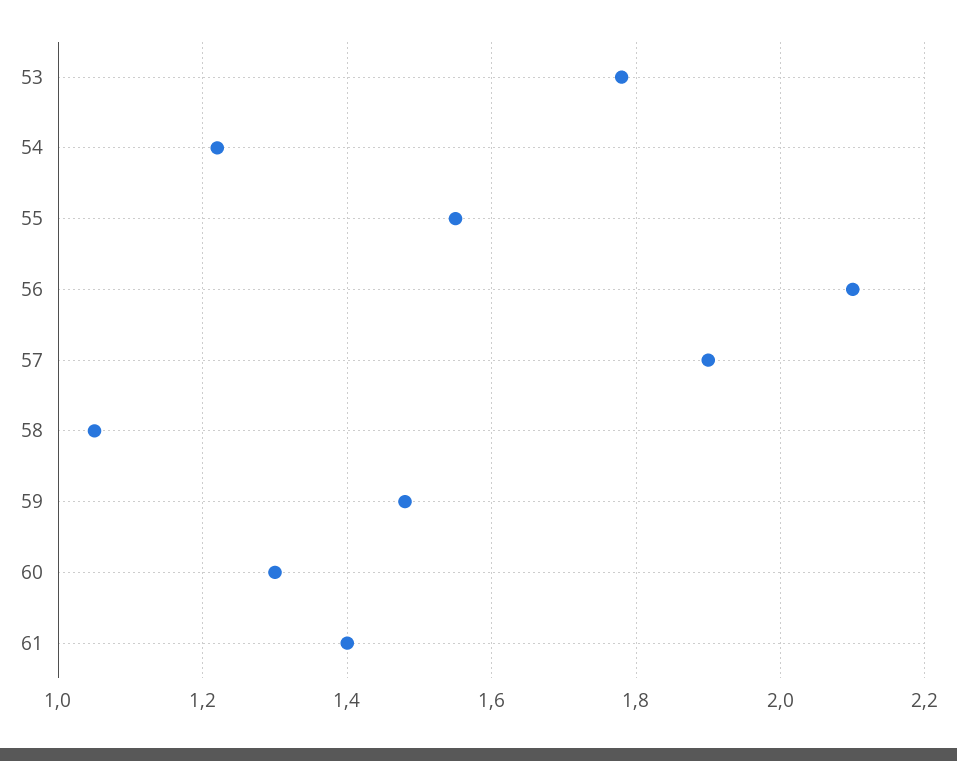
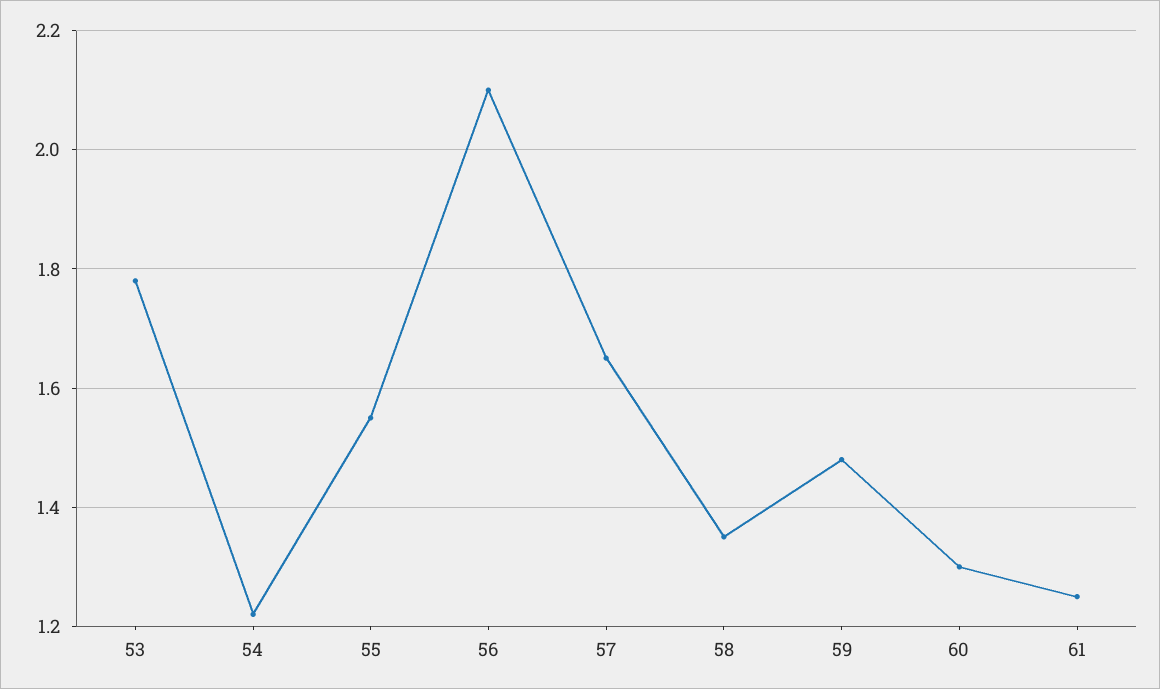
57: 1.9 -> 1.65
58: 1.05 -> 1.35
61: 1.4 -> 1.25

